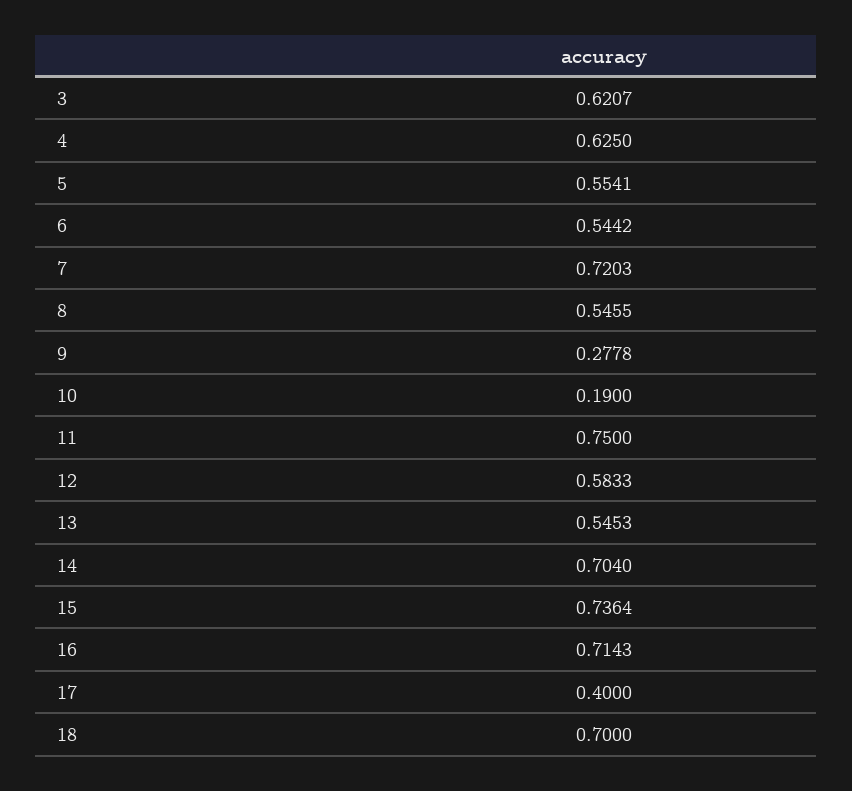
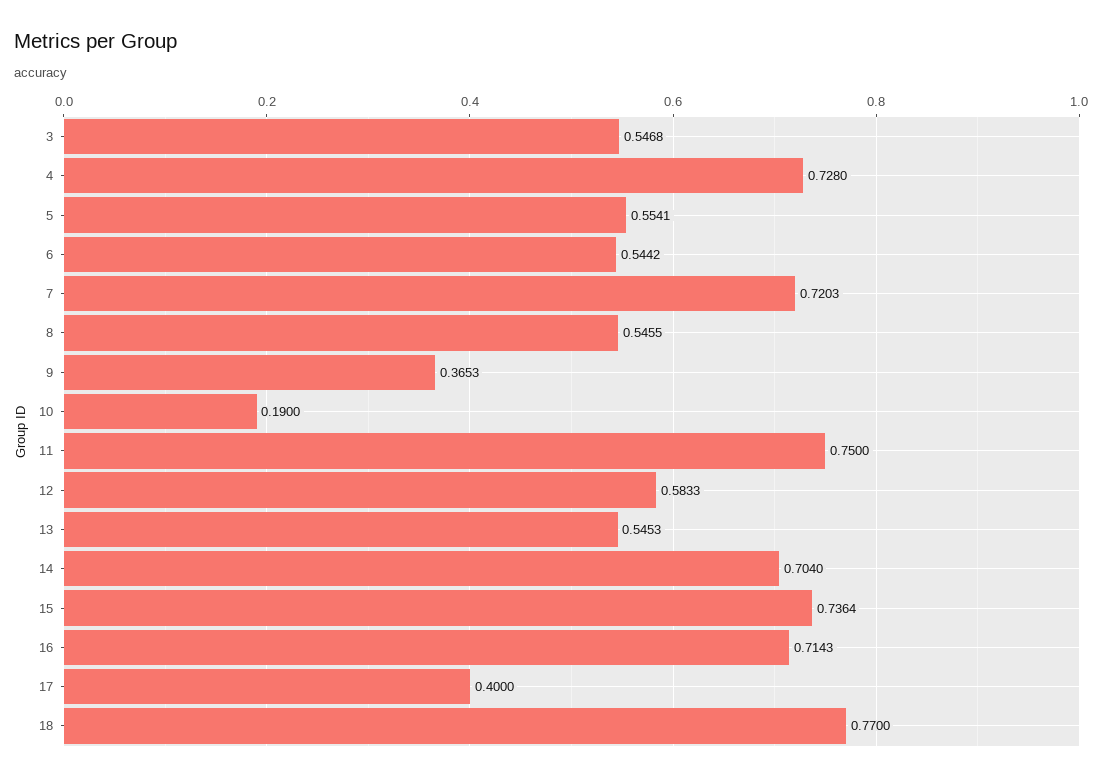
3: 0.6207 -> 0.5468
4: 0.625 -> 0.728
9: 0.2778 -> 0.3653
18: 0.7 -> 0.77

